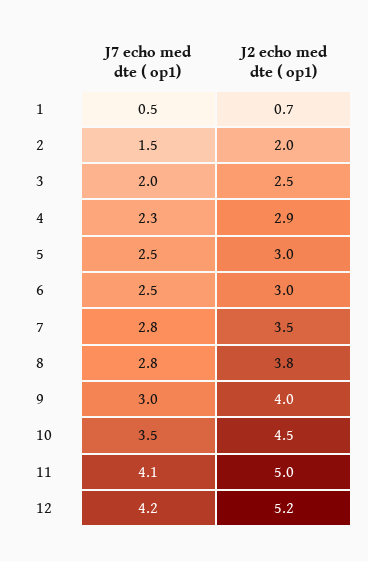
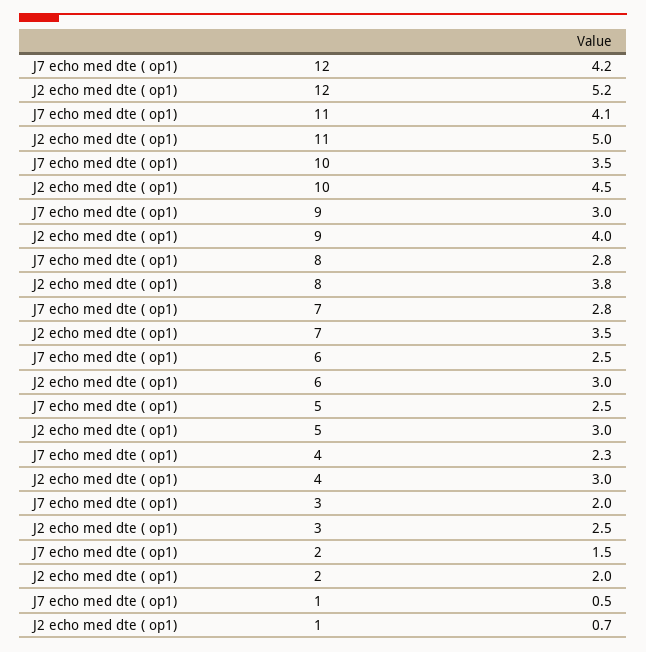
J2 echo med dte ( op1), 4: 2.9 -> 3

